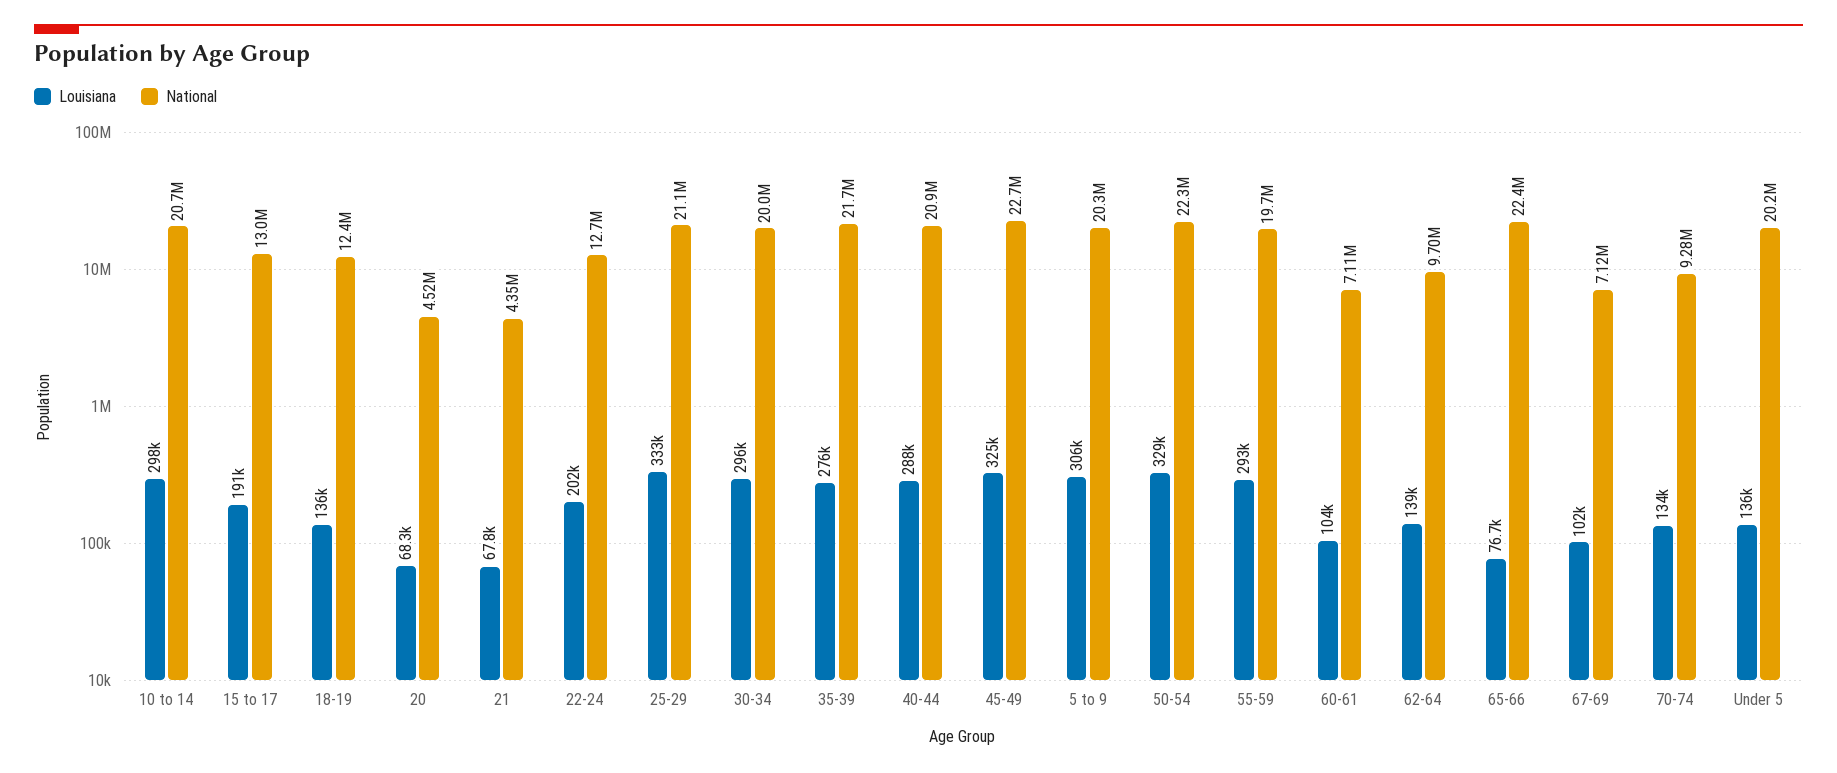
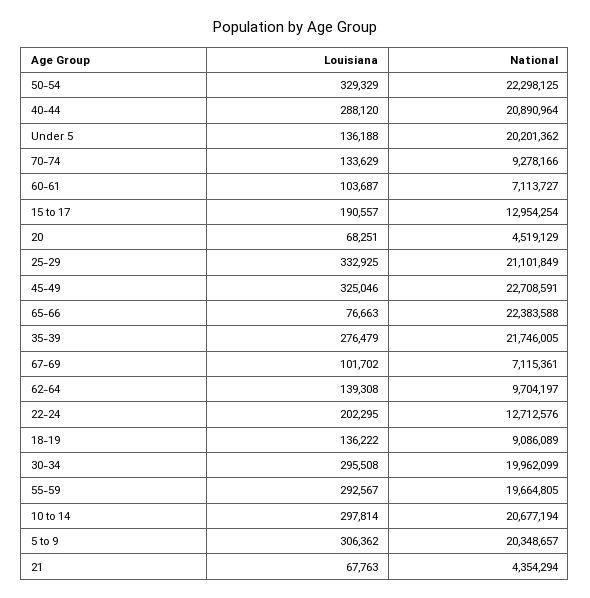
National, 18-19: 12400000 -> 9086089

